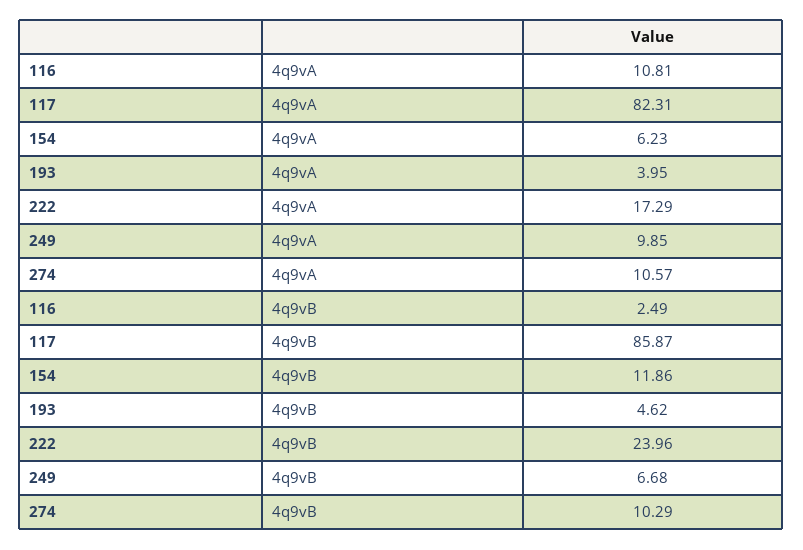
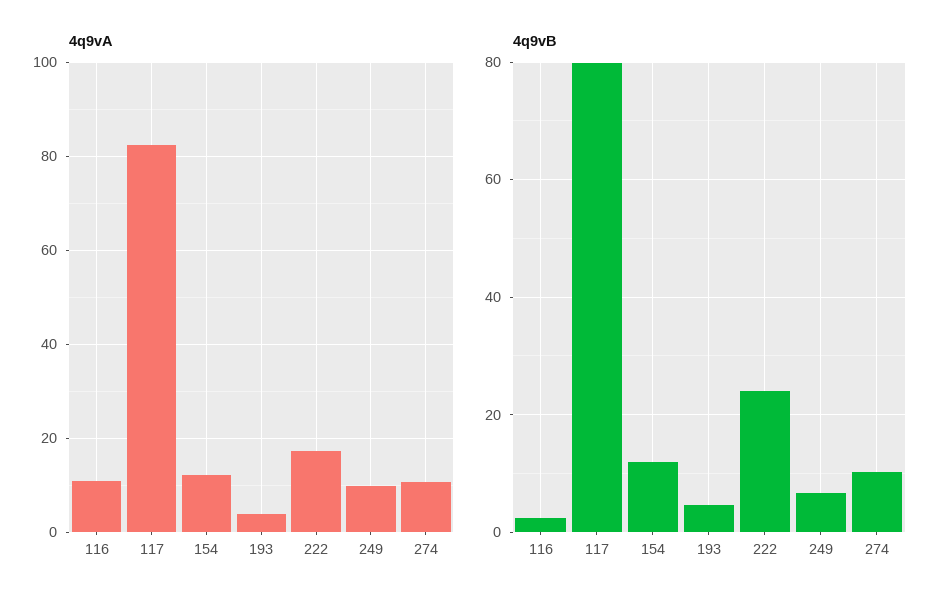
4q9vA, 154: 6.23 -> 12
4q9vB, 117: 85.87 -> 80

